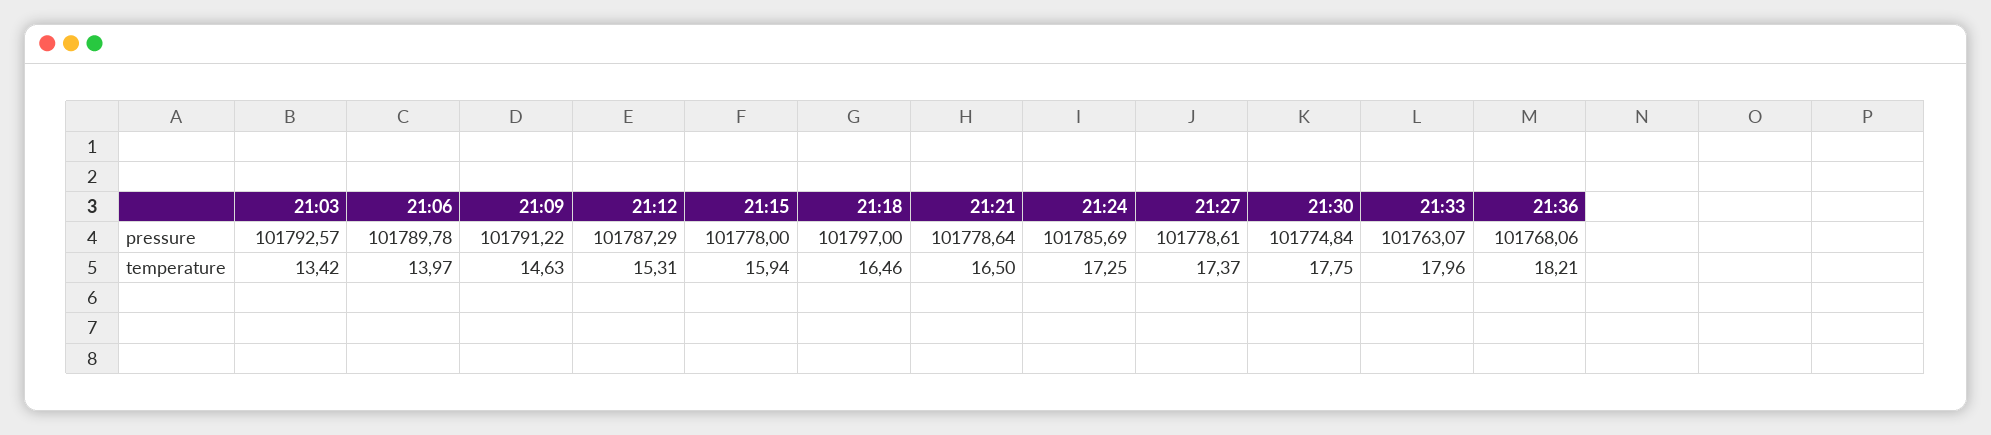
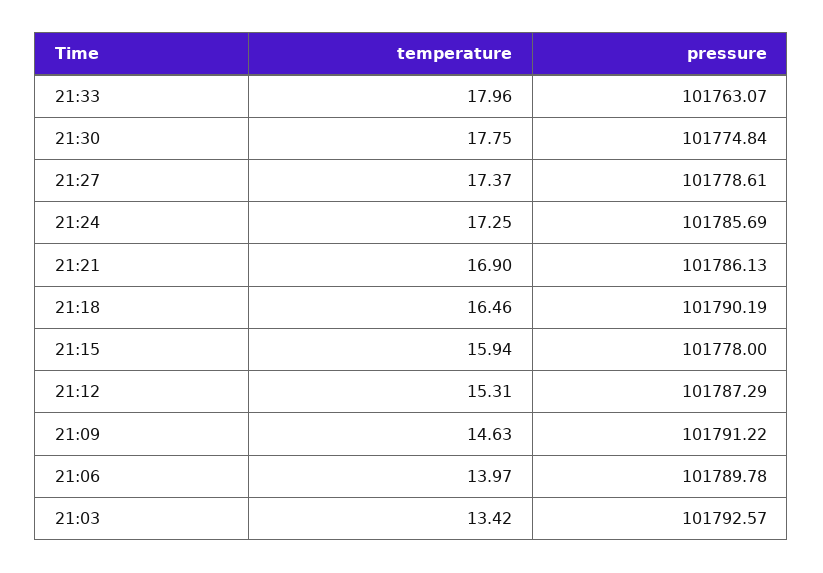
21:18, pressure: 101797 -> 101790.19
21:21, pressure: 101778.64 -> 101786.13
21:36, pressure: 101768.06 -> none
21:21, temperature: 16.5 -> 16.9
21:36, temperature: 18.21 -> none

